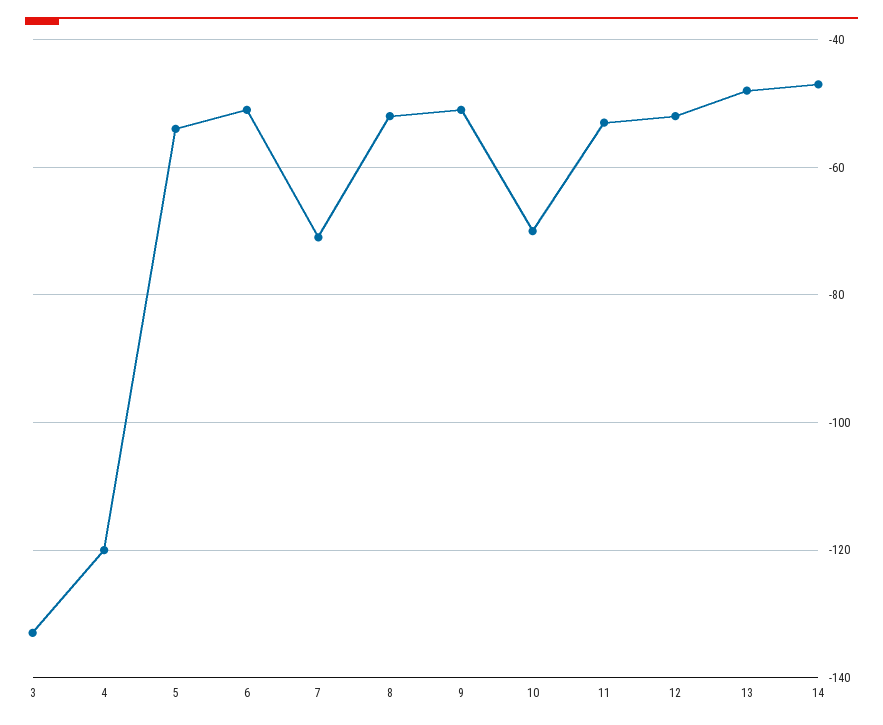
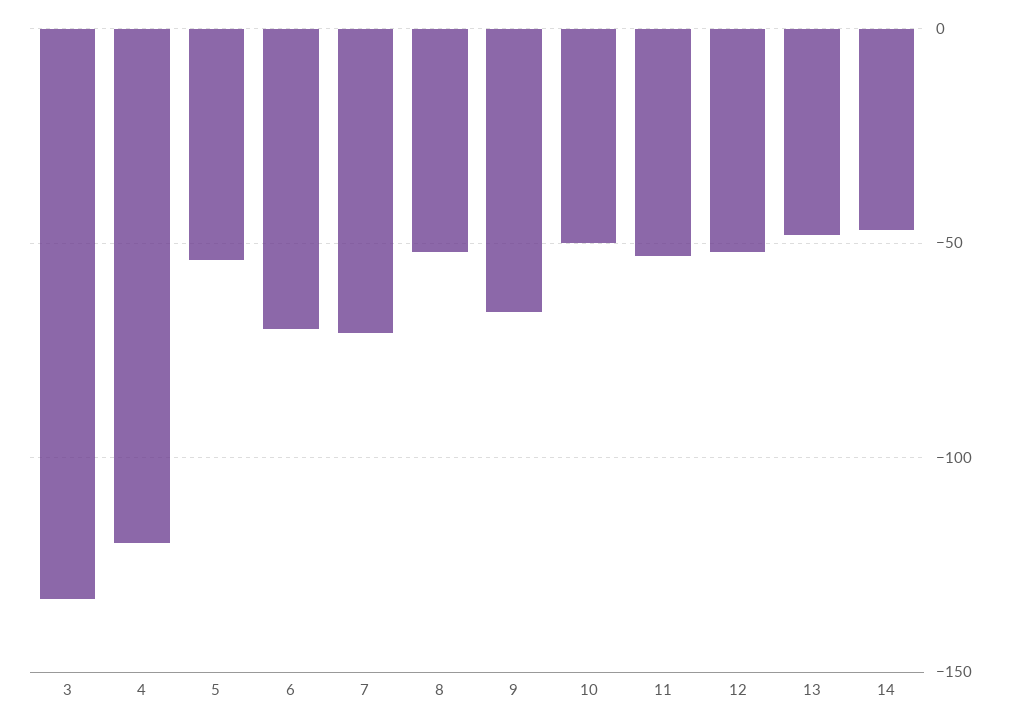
6: -50 -> -70
9: -50 -> -65
10: -70 -> -50

